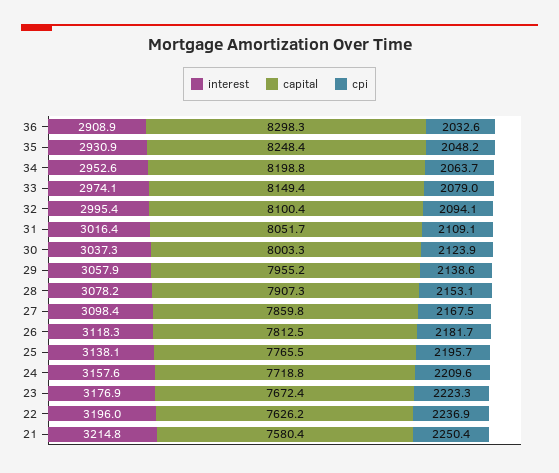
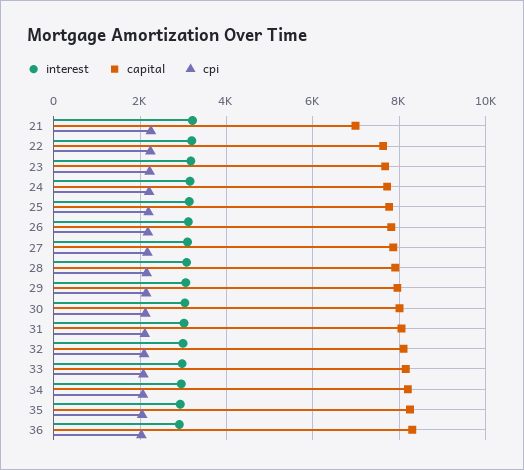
capital, 21: 7580.4 -> 7000

